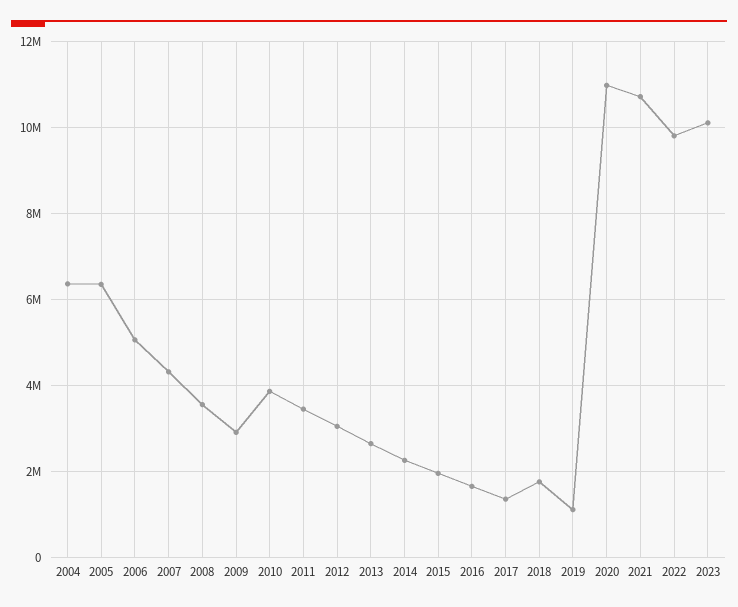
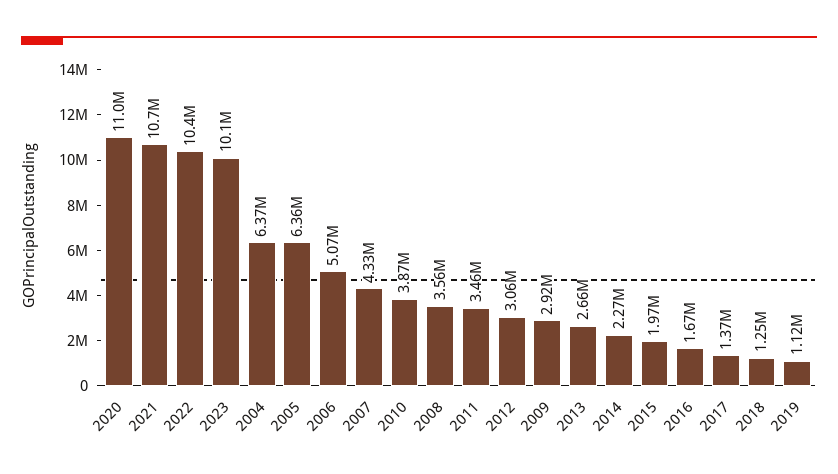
2018: 1800000 -> 1250000
2022: 9800000 -> 10400000

